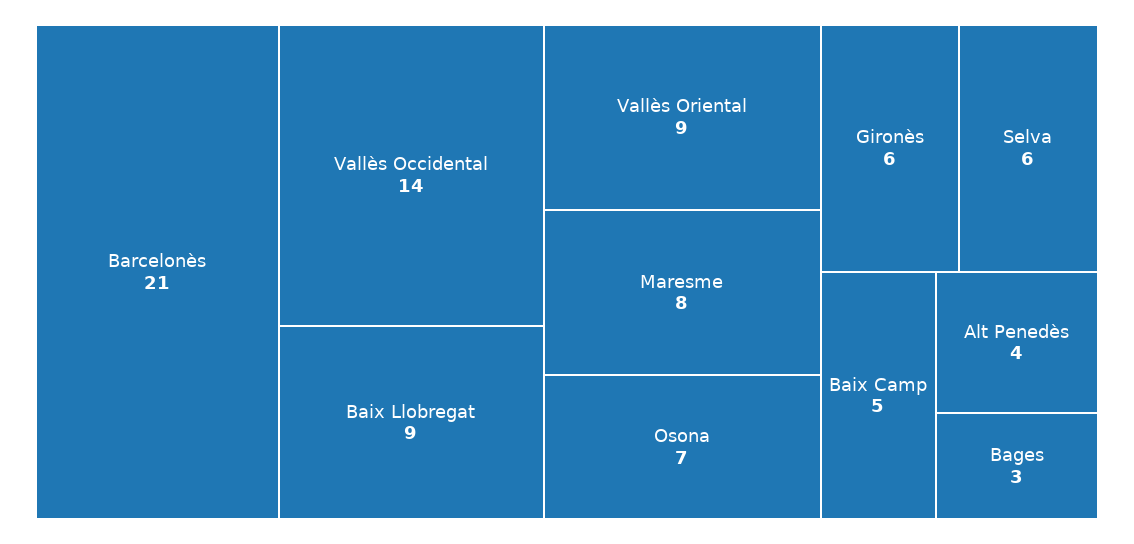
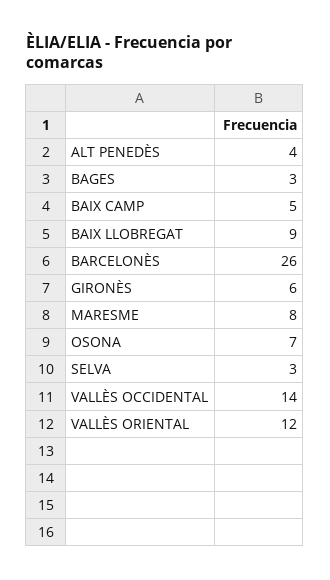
Barcelonès: 21 -> 26
Vallès Oriental: 9 -> 12
Selva: 6 -> 3

